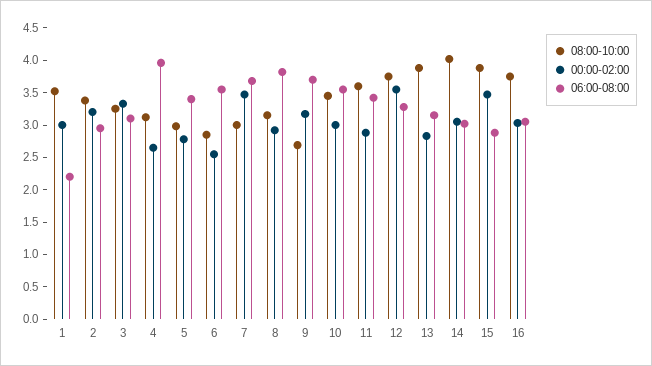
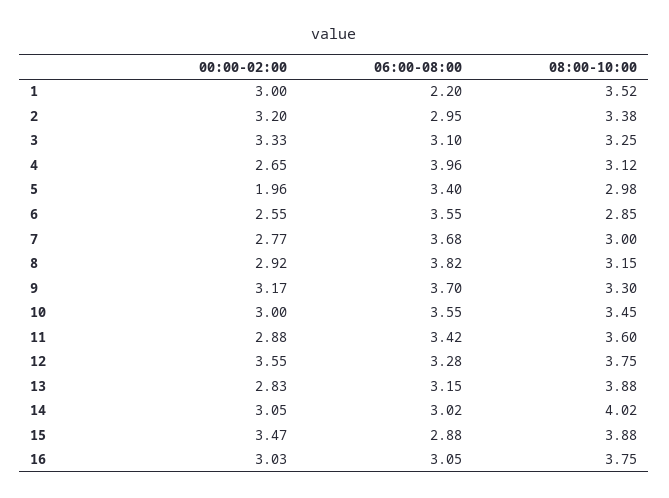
00:00-02:00, 5: 2.75 -> 1.96
00:00-02:00, 7: 3.5 -> 2.77
08:00-10:00, 9: 2.75 -> 3.3

